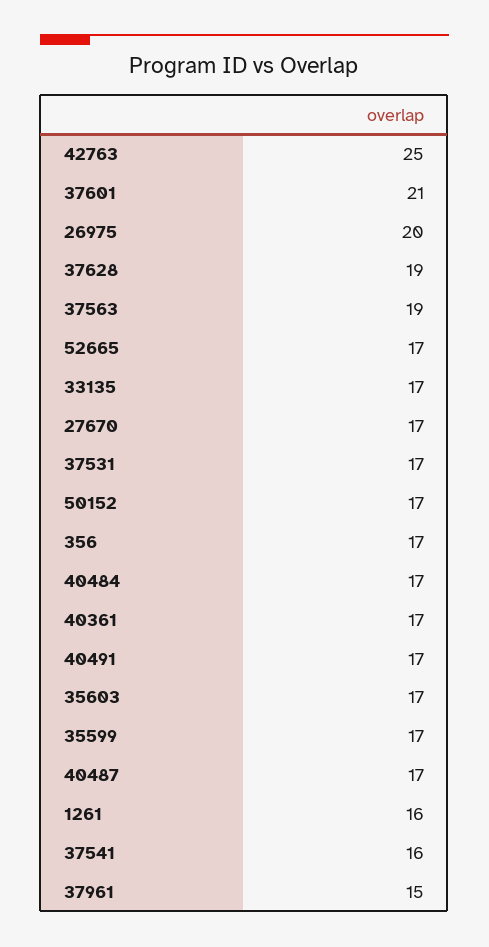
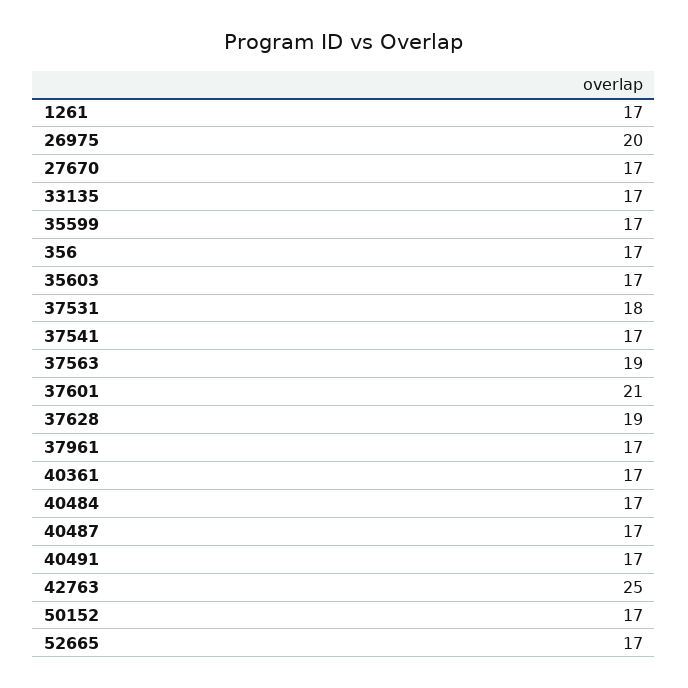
37531: 17 -> 18
1261: 16 -> 17
37541: 16 -> 17
37961: 15 -> 17

